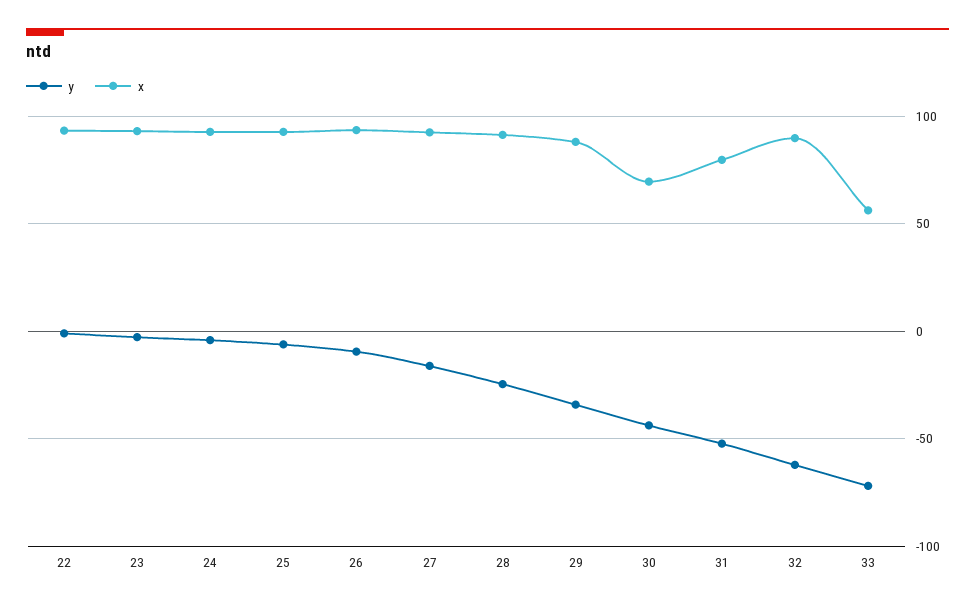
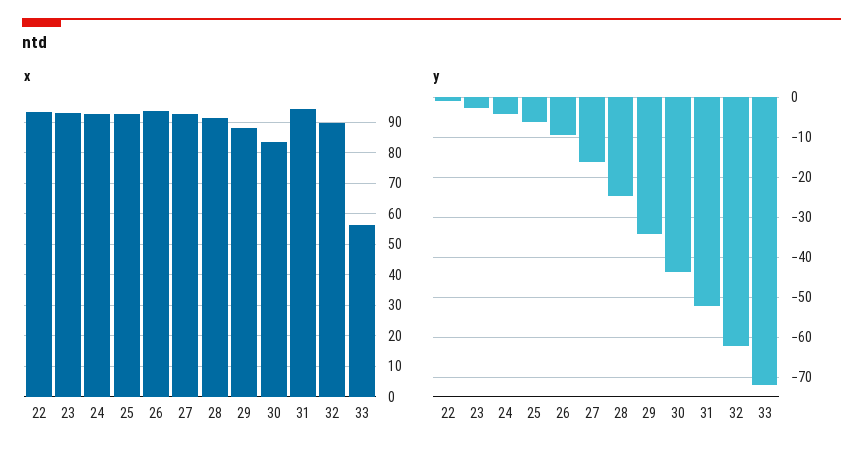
x, 30: 70 -> 84
x, 31: 80 -> 94

